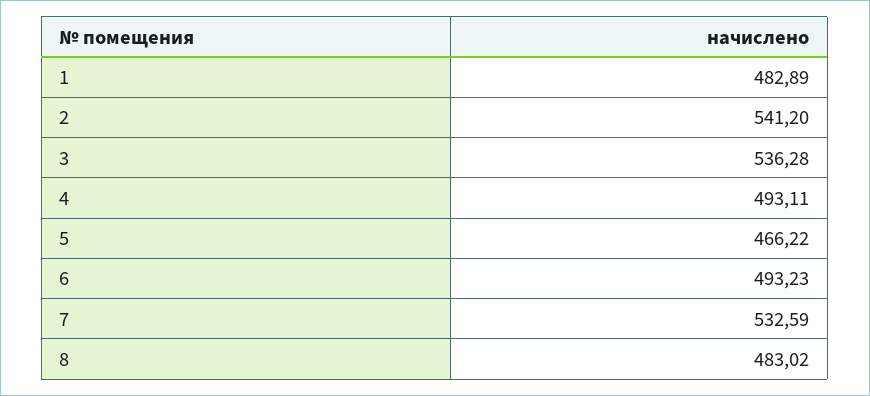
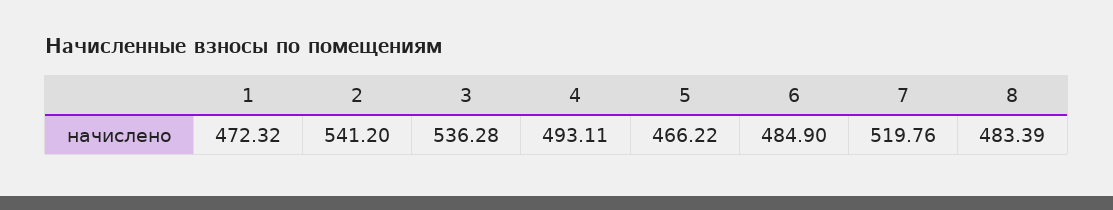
1: 482.89 -> 472.32
6: 493.23 -> 484.9
7: 532.59 -> 519.76
8: 483.02 -> 483.39

